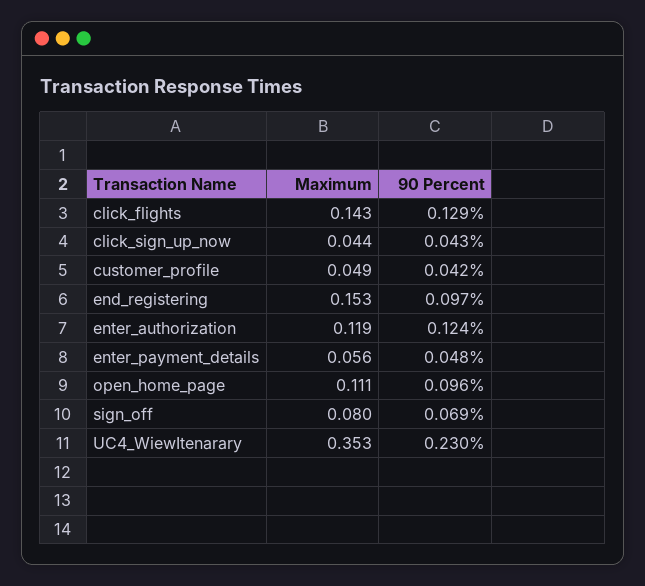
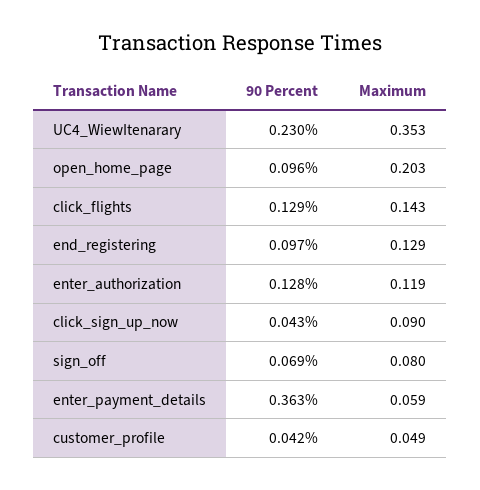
Maximum, click_sign_up_now: 0.044 -> 0.09
Maximum, end_registering: 0.153 -> 0.129
90 Percent, enter_authorization: 0.124 -> 0.128
Maximum, enter_payment_details: 0.056 -> 0.059
90 Percent, enter_payment_details: 0.048 -> 0.363
Maximum, open_home_page: 0.111 -> 0.203

